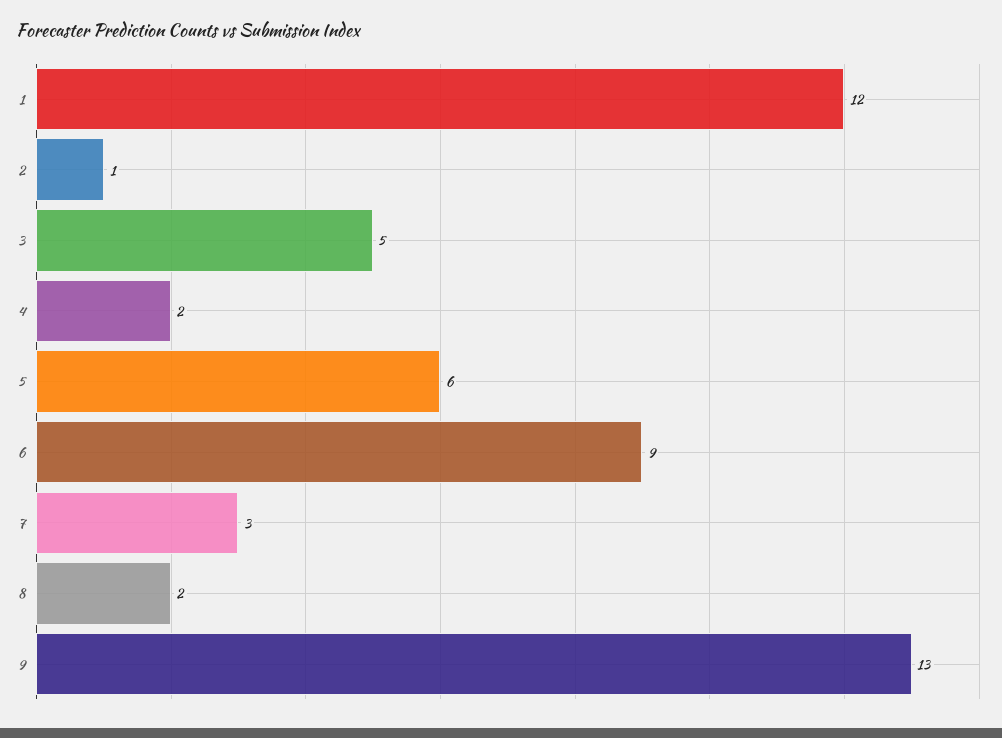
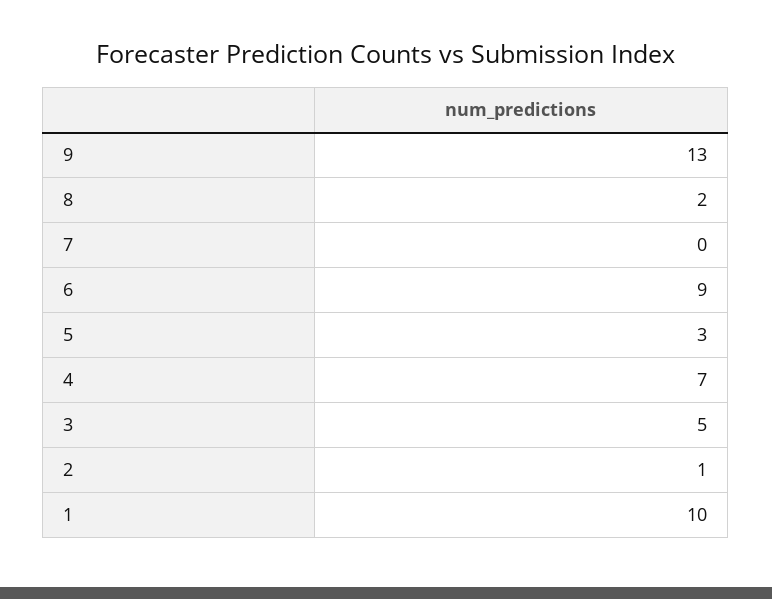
1: 12 -> 10
4: 2 -> 7
5: 6 -> 3
7: 3 -> 0

